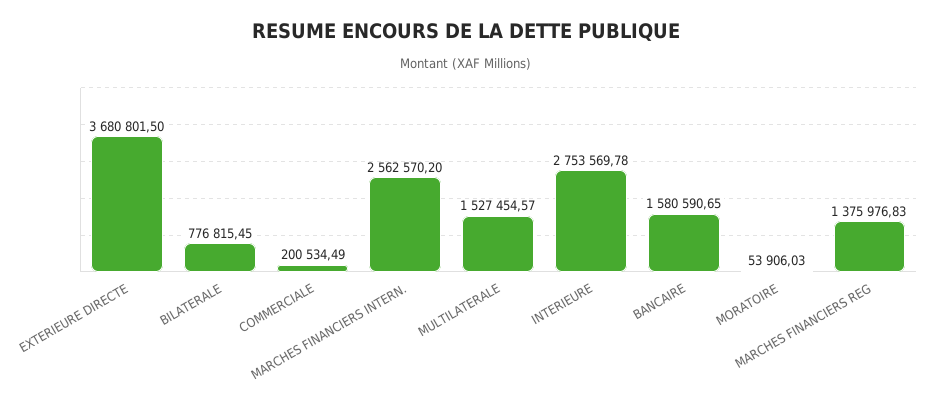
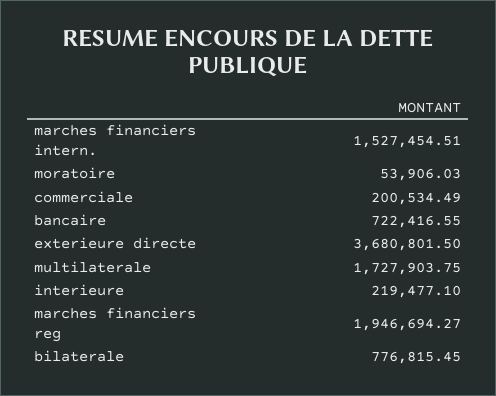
MARCHES FINANCIERS INTERN.: 2562570.2 -> 1527454.51
MULTILATERALE: 1527454.57 -> 1727903.75
INTERIEURE: 2753569.78 -> 219477.1
BANCAIRE: 1580590.65 -> 722416.55
MARCHES FINANCIERS REG: 1375976.83 -> 1946694.27

